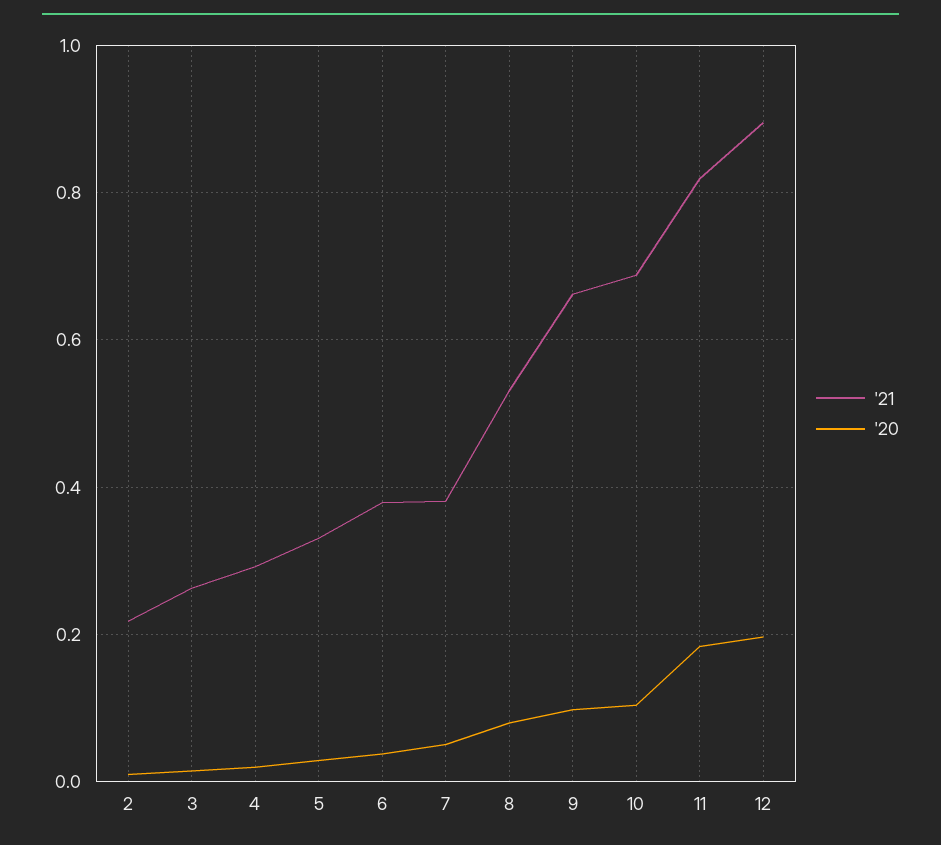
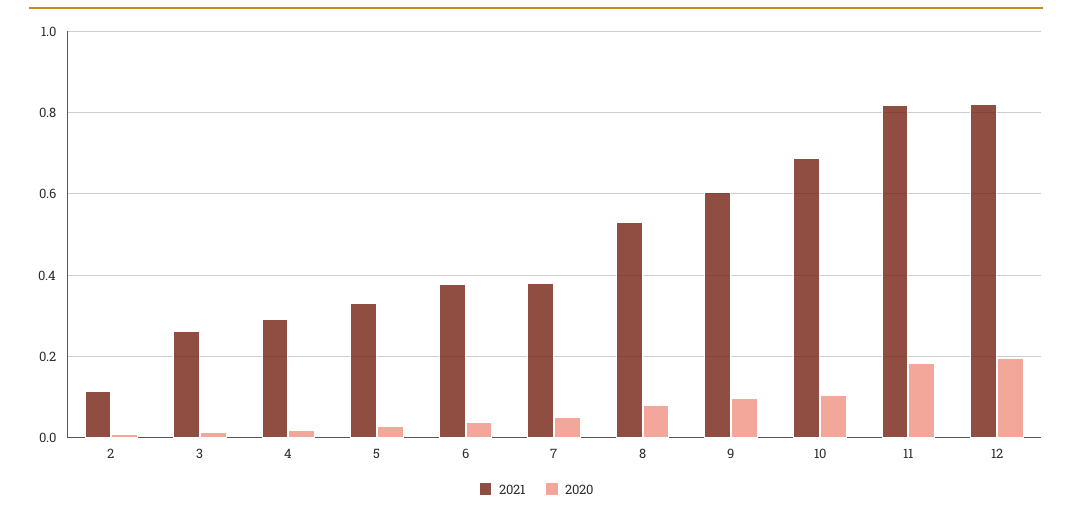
'21, 2: 0.22 -> 0.12
'21, 9: 0.66 -> 0.6
'21, 12: 0.9 -> 0.82

